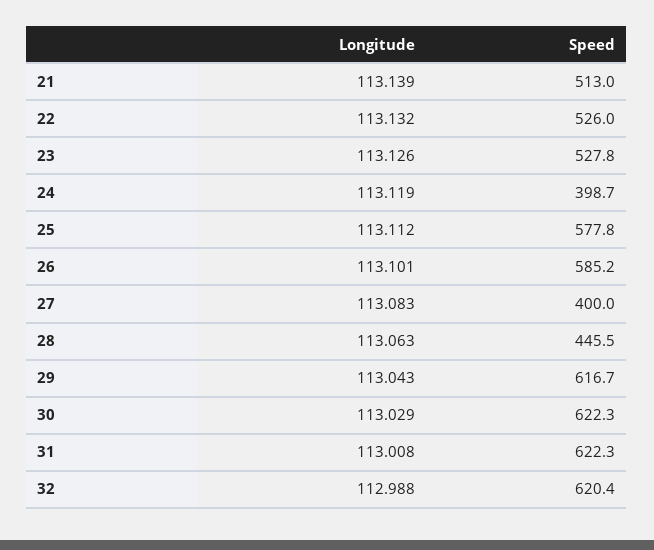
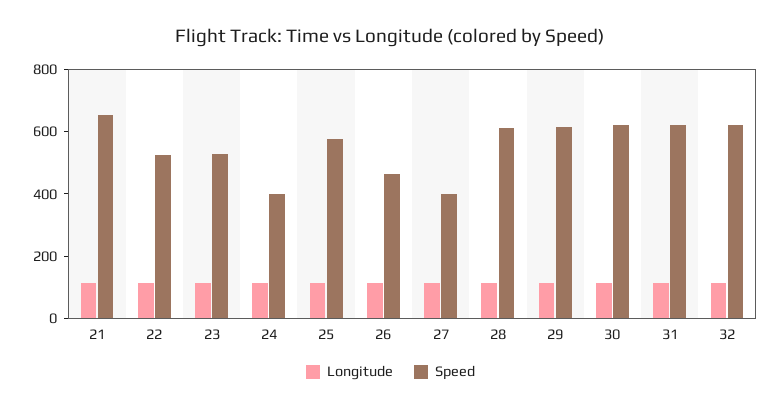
Speed, 21: 513 -> 650
Speed, 26: 585.2 -> 450
Speed, 28: 445.5 -> 600

